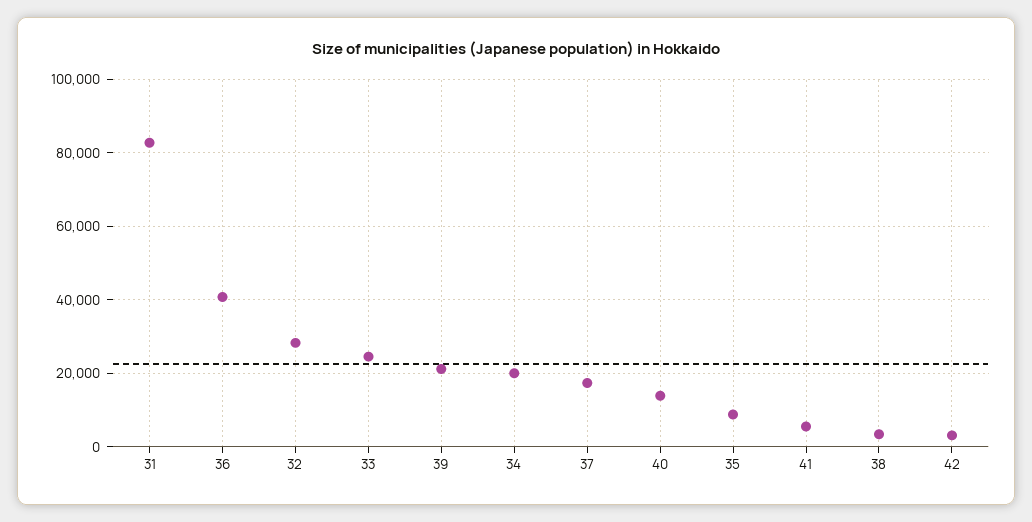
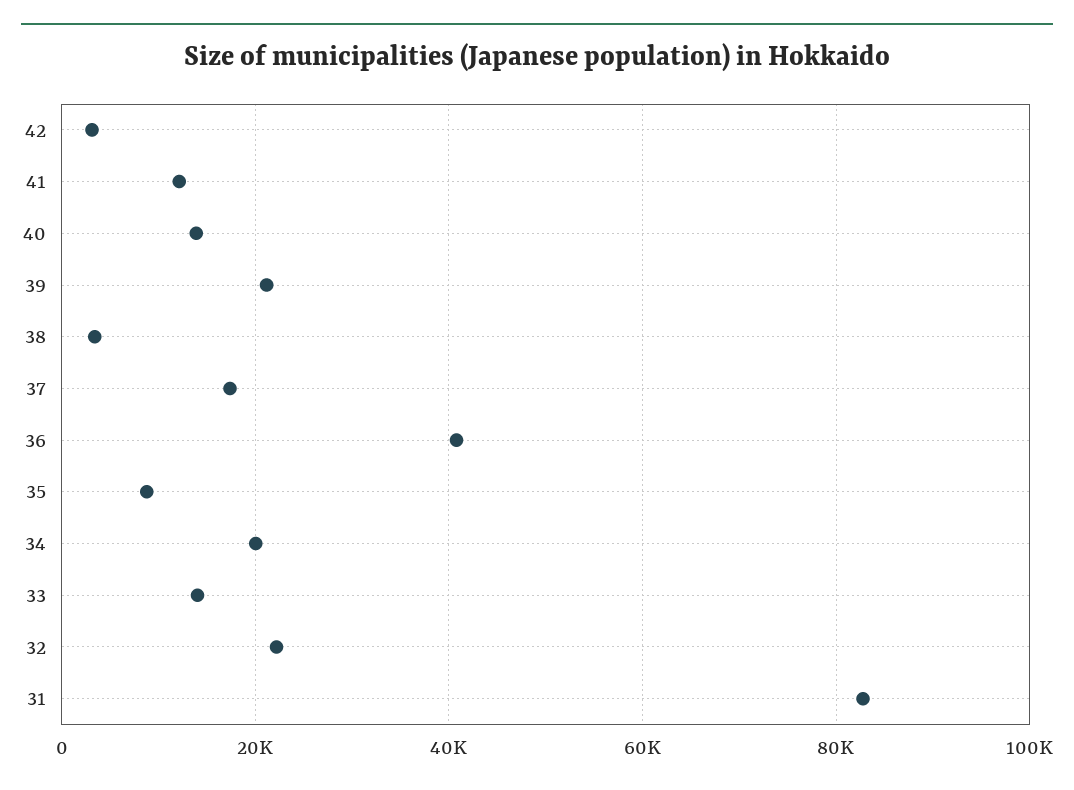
32: 28000 -> 22000
33: 24000 -> 14000
41: 6000 -> 12000

